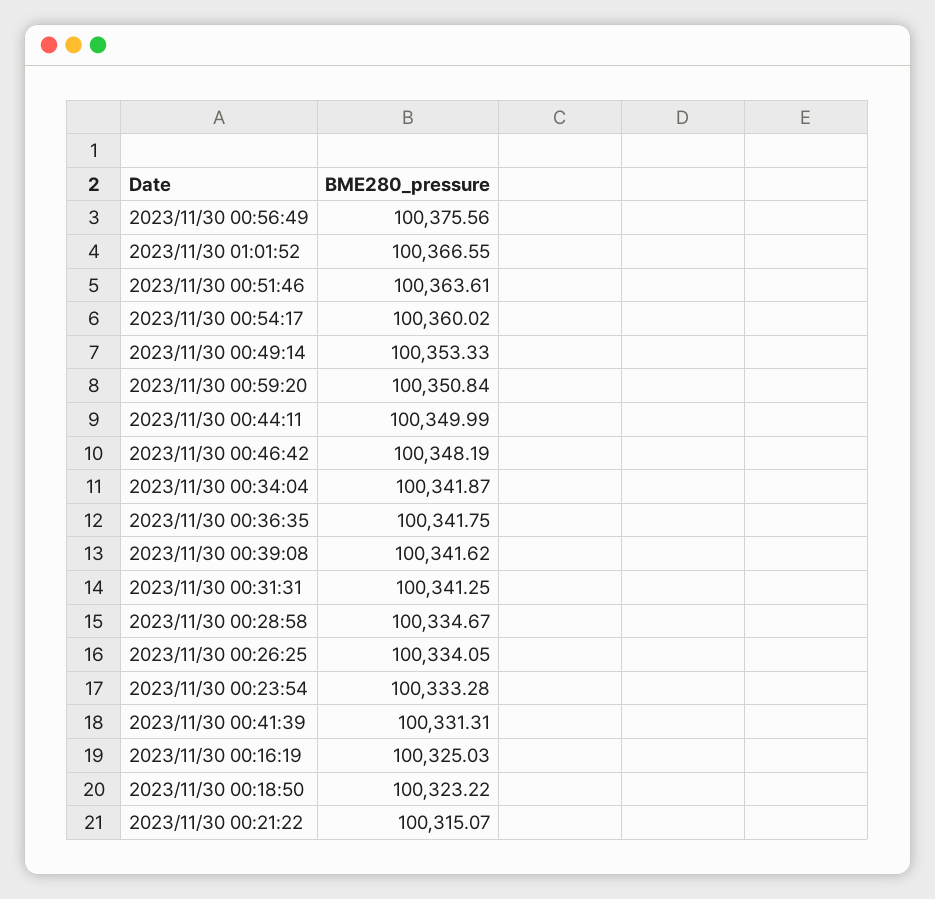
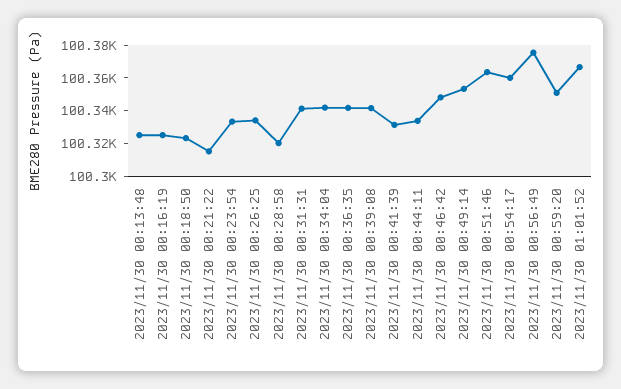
2023/11/30 00:44:11: 100349.99 -> 100335
2023/11/30 00:28:58: 100334.67 -> 100320
2023/11/30 00:13:48: none -> 100325

